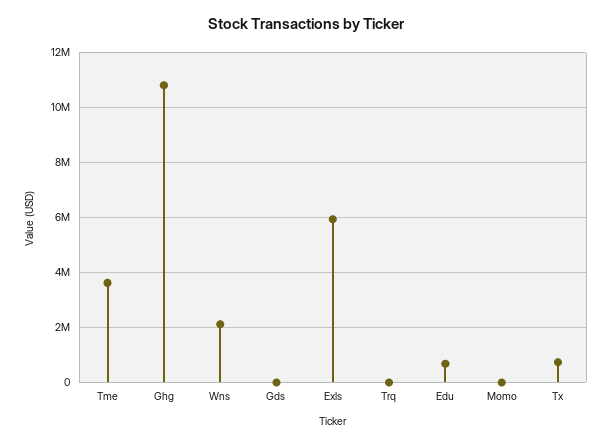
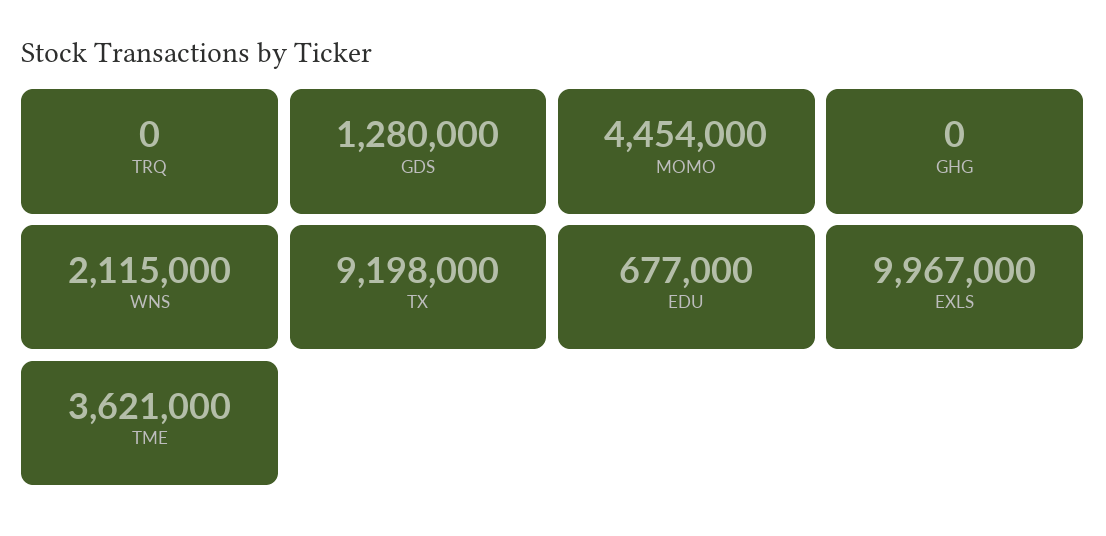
Ghg: 10750000 -> 0
Gds: 0 -> 1280000
Exls: 6000000 -> 9967000
Momo: 0 -> 4454000
Tx: 750000 -> 9198000

